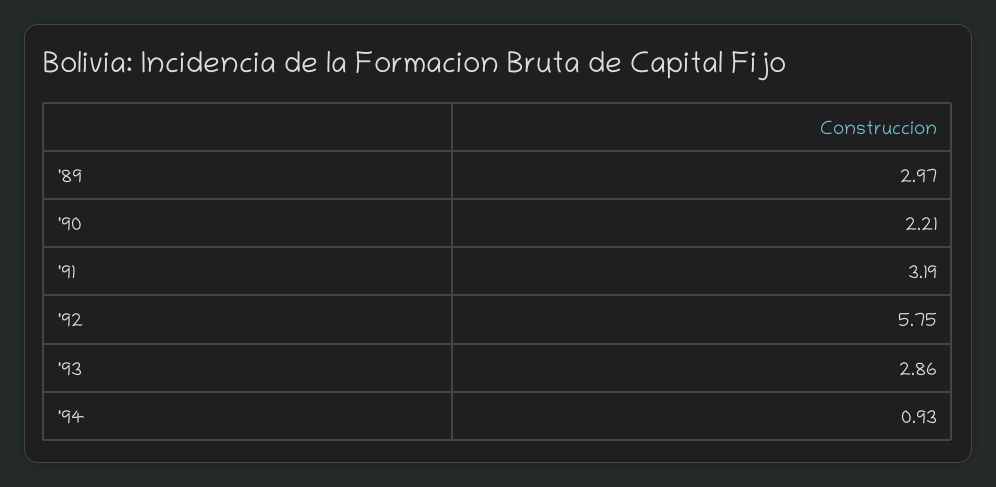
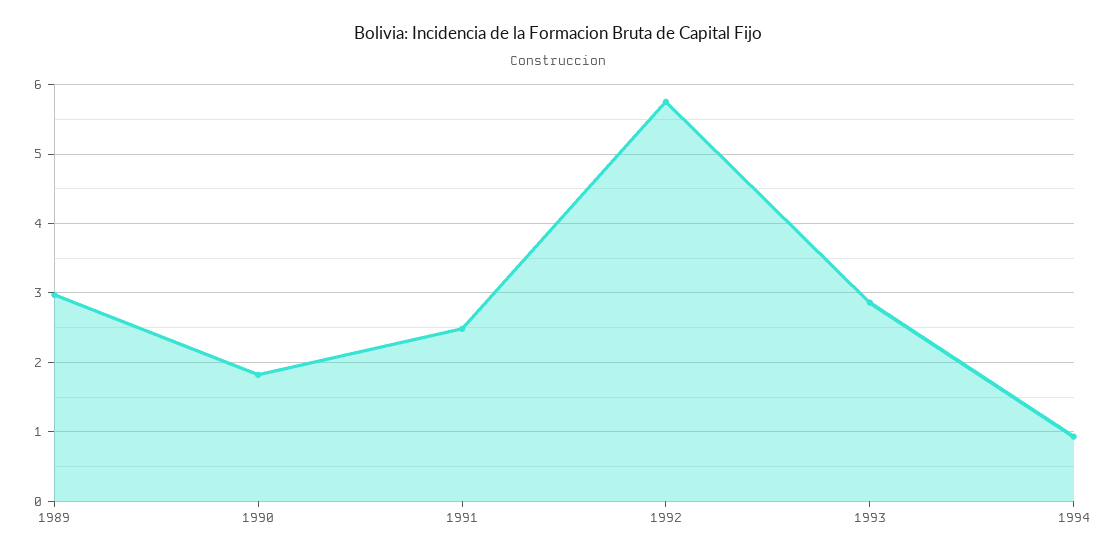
'90: 2.21 -> 1.8
'91: 3.19 -> 2.5

